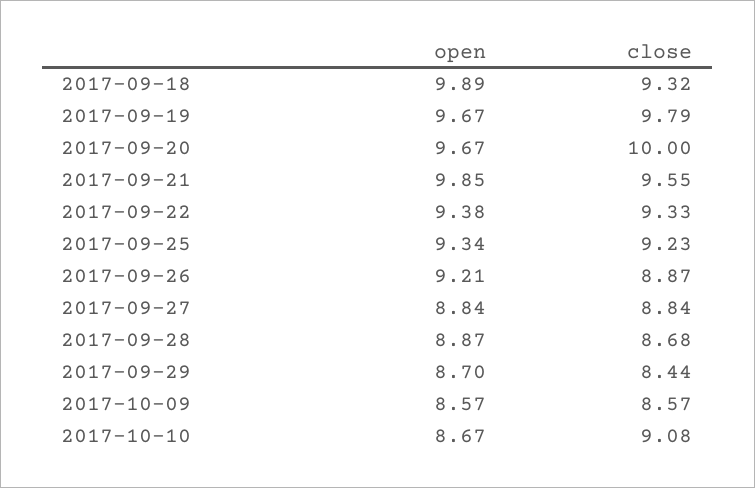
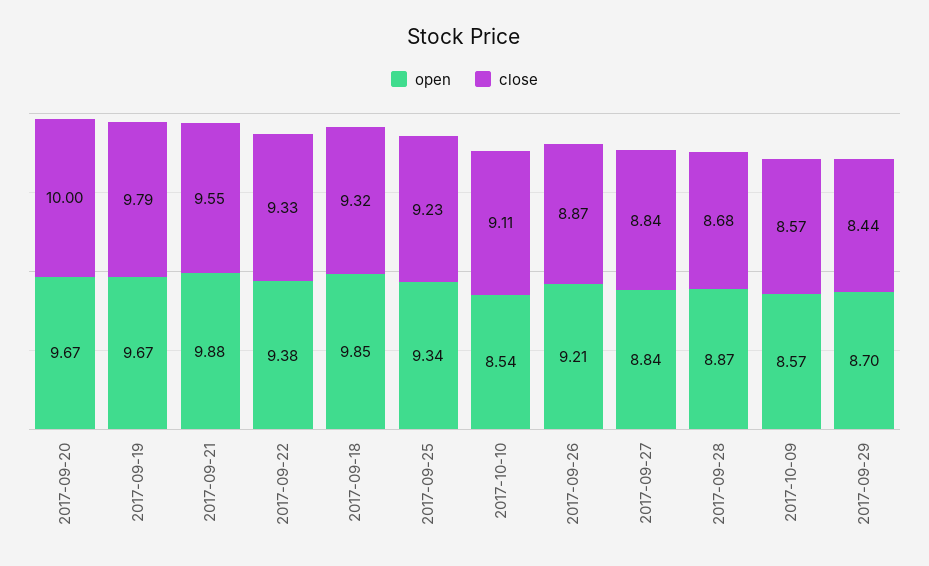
open, 2017-09-18: 9.89 -> 9.85
open, 2017-09-21: 9.85 -> 9.88
open, 2017-10-10: 8.67 -> 8.54
close, 2017-10-10: 9.08 -> 9.11

